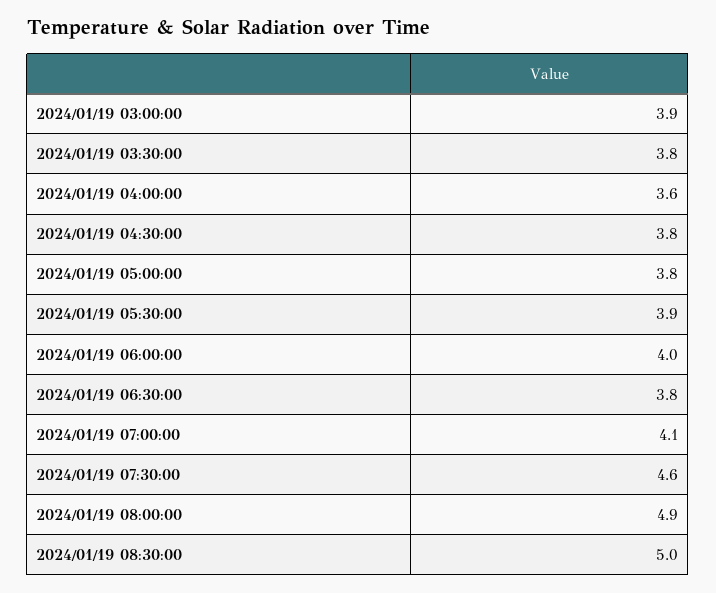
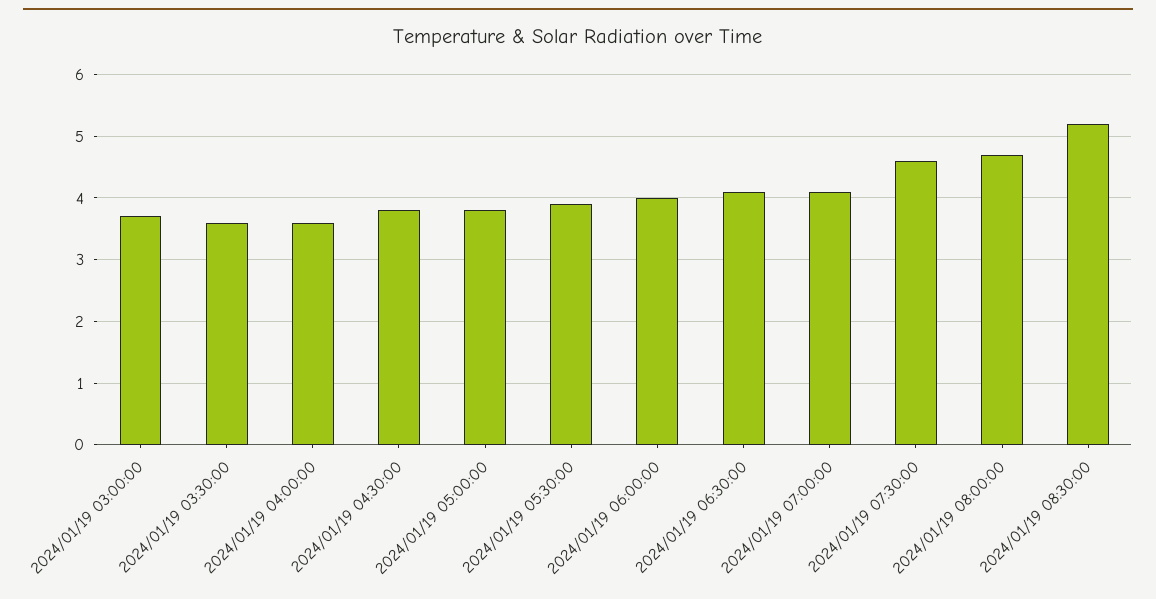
2024/01/19 03:00:00: 3.9 -> 3.7
2024/01/19 03:30:00: 3.8 -> 3.6
2024/01/19 06:30:00: 3.8 -> 4.1
2024/01/19 08:00:00: 4.9 -> 4.7
2024/01/19 08:30:00: 5 -> 5.2

